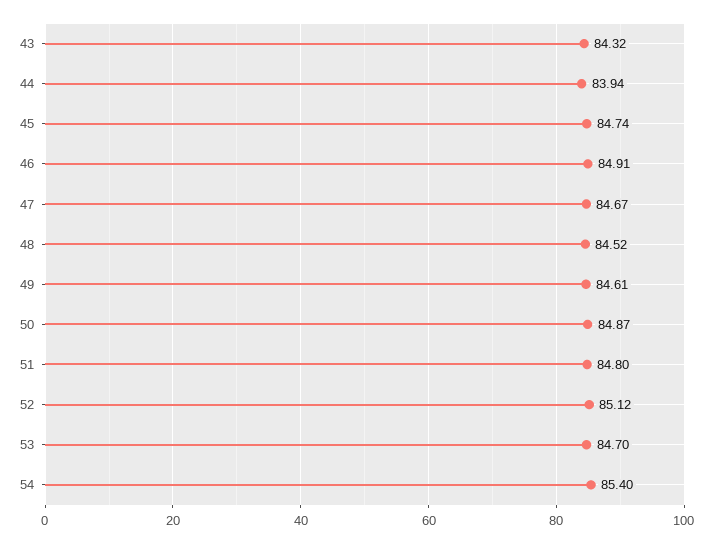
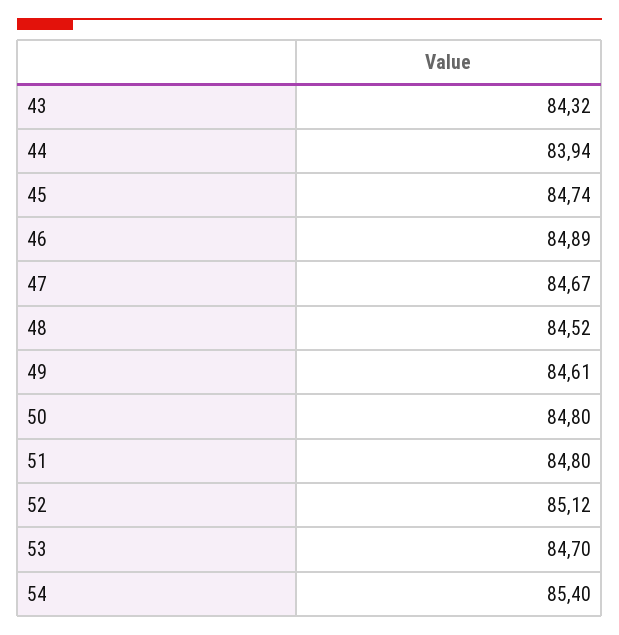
46: 84.91 -> 84.89
50: 84.87 -> 84.8

